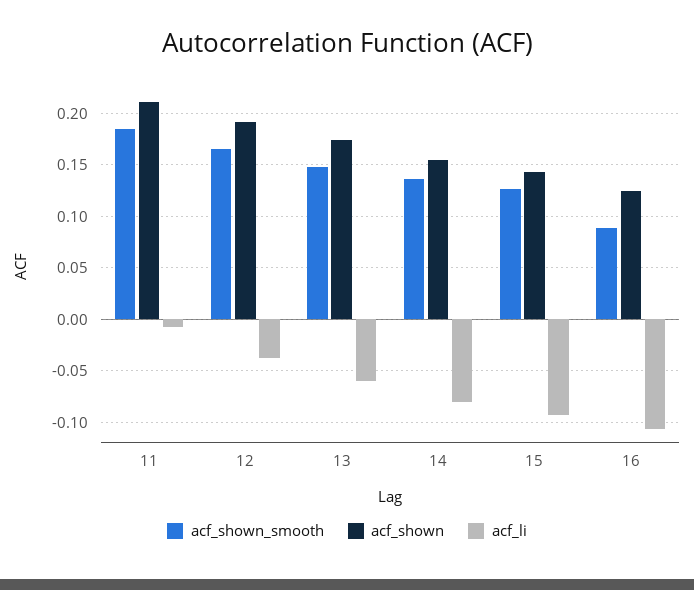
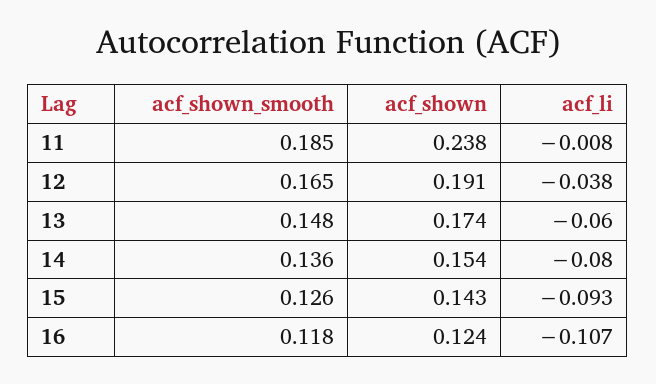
acf_shown, 11: 0.21 -> 0.238
acf_shown_smooth, 16: 0.09 -> 0.118

